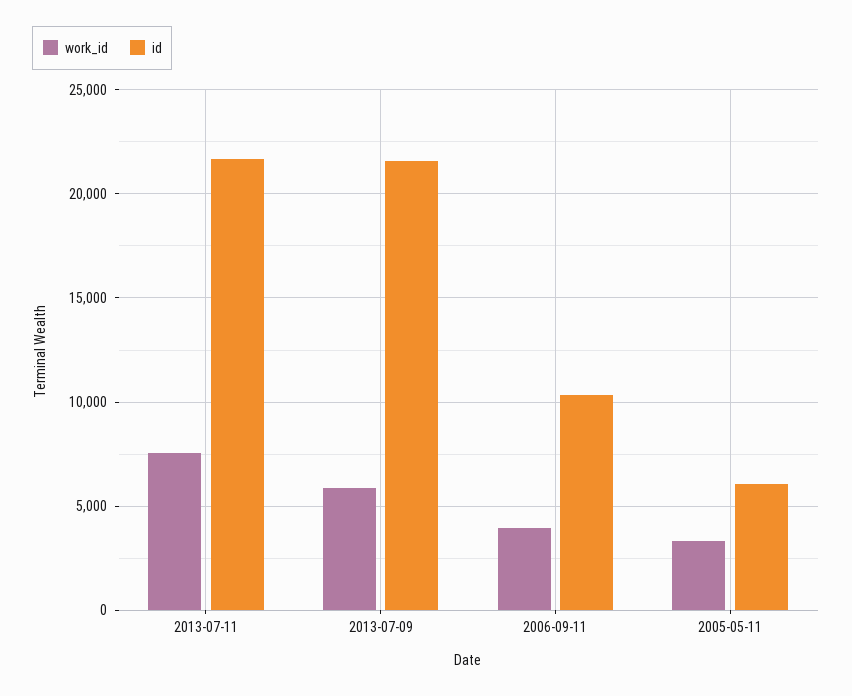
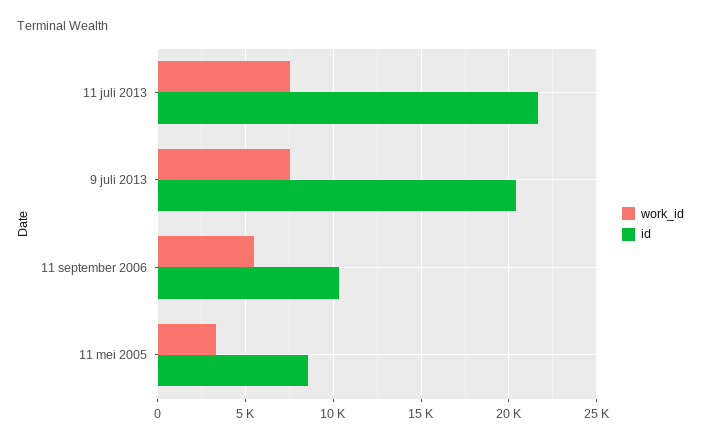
work_id, 2013-07-09: 6000 -> 7500
id, 2013-07-09: 21500 -> 20500
work_id, 2006-09-11: 4000 -> 5500
id, 2005-05-11: 6000 -> 8500

